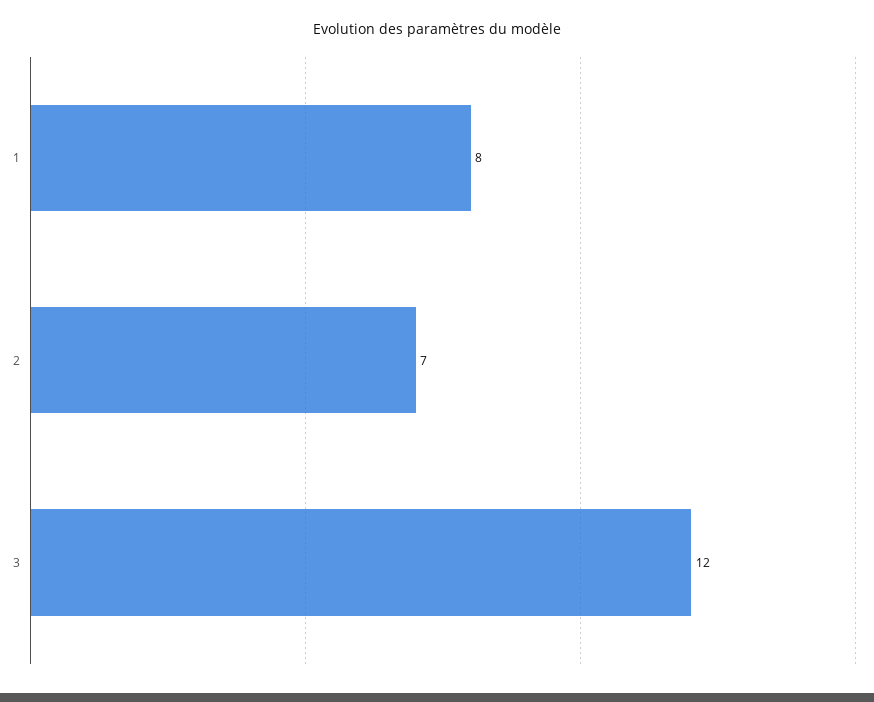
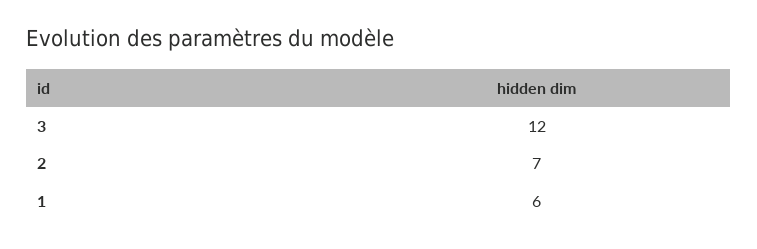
1: 8 -> 6

